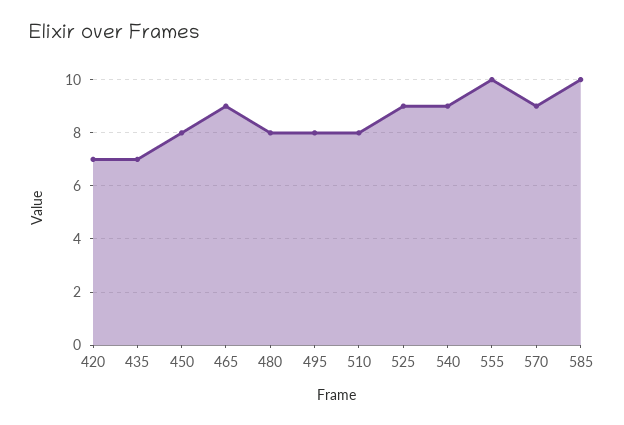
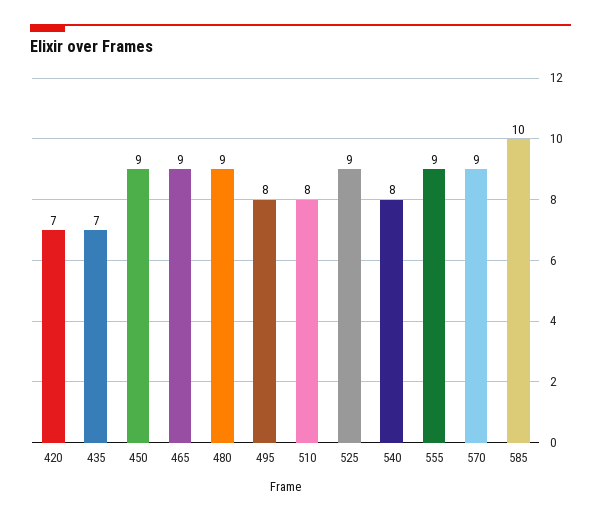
450: 8 -> 9
480: 8 -> 9
540: 9 -> 8
555: 10 -> 9

